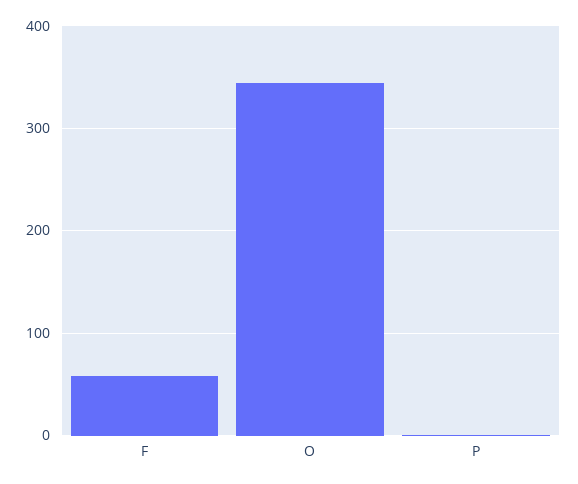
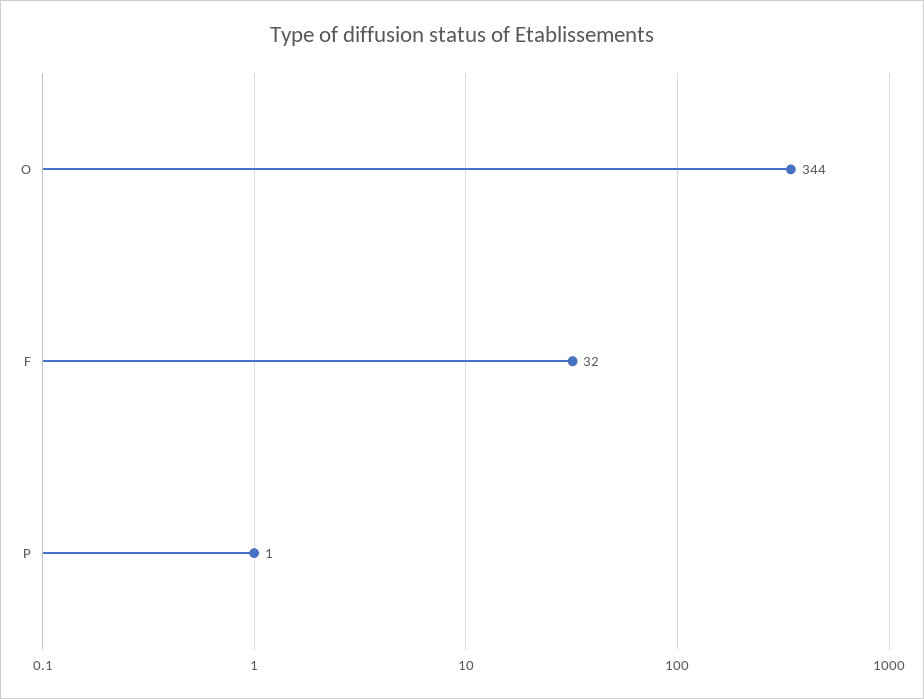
F: 60 -> 32

